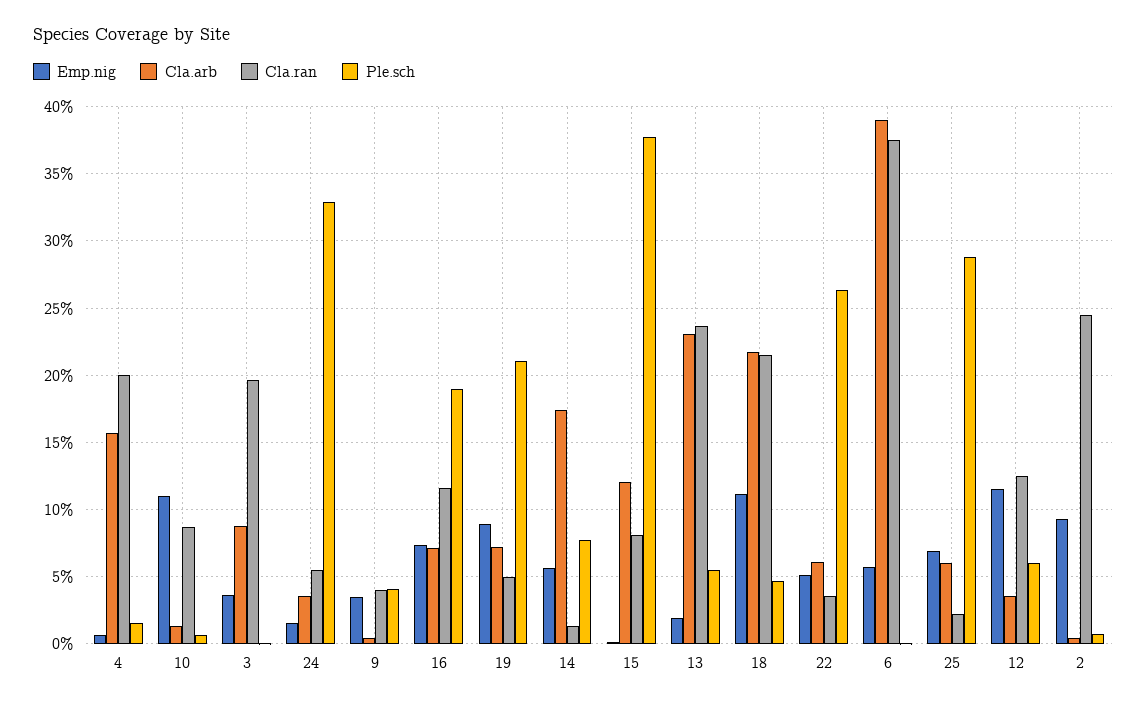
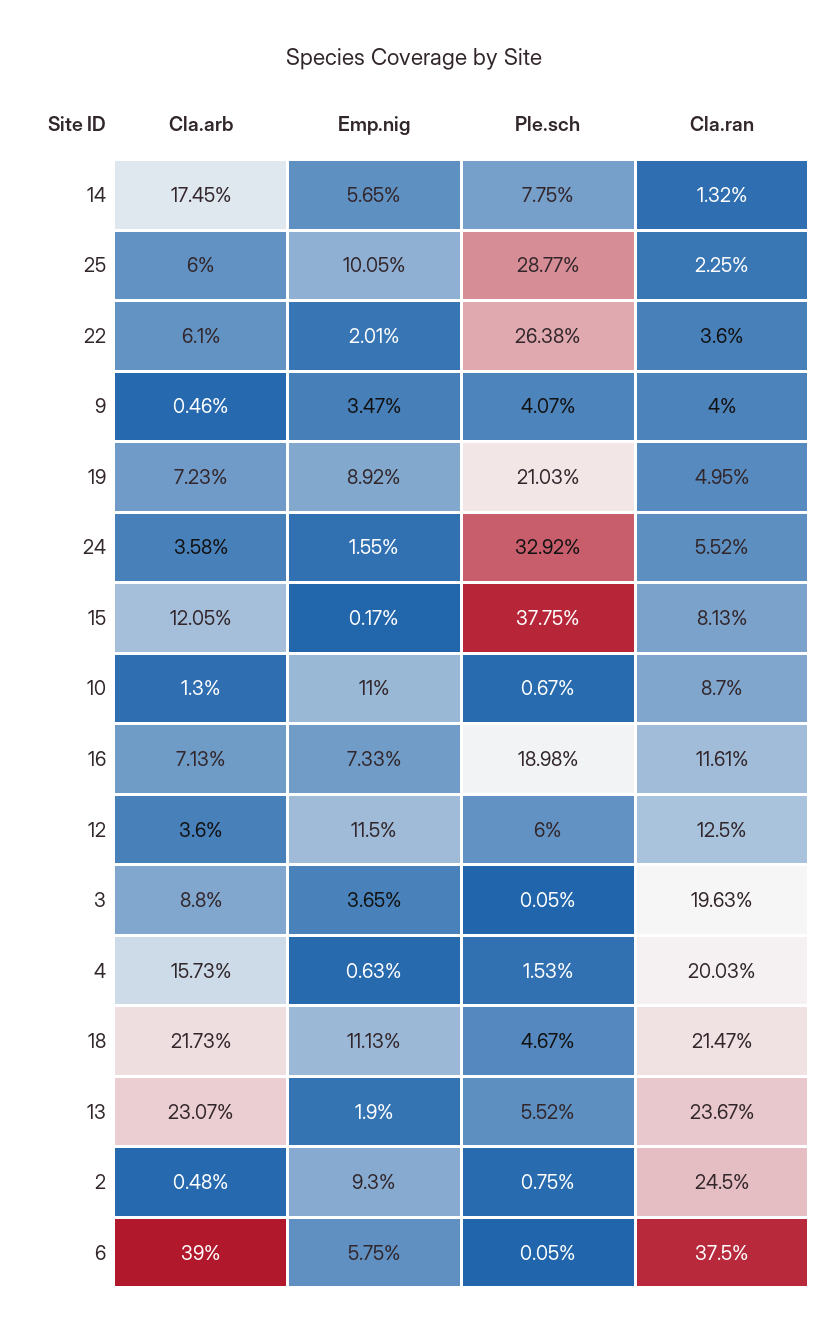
Emp.nig, 22: 5 -> 2.01
Emp.nig, 25: 7 -> 10.05

